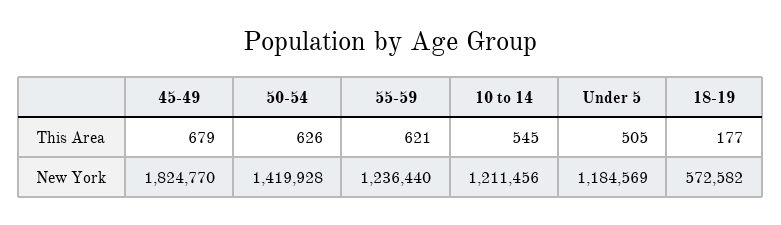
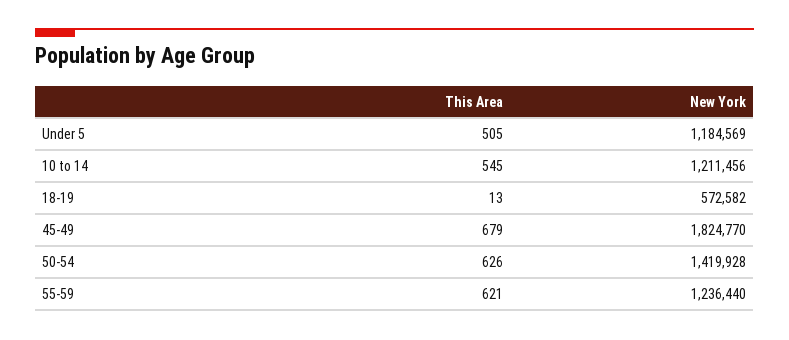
18-19, This Area: 177 -> 13

